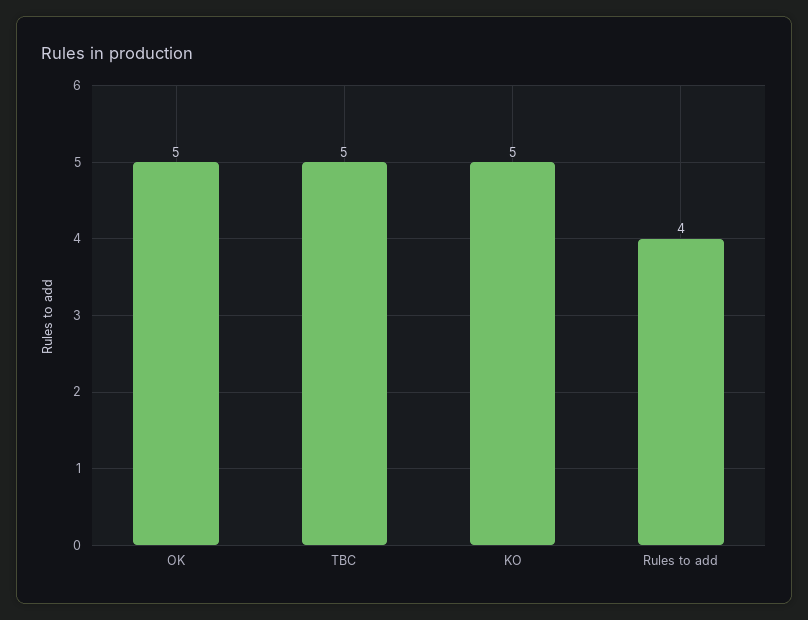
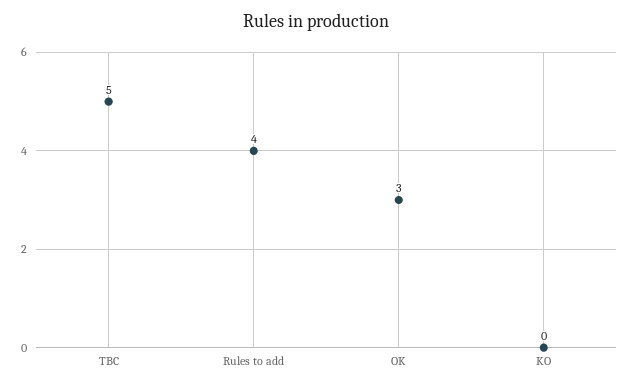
OK: 5 -> 3
KO: 5 -> 0

